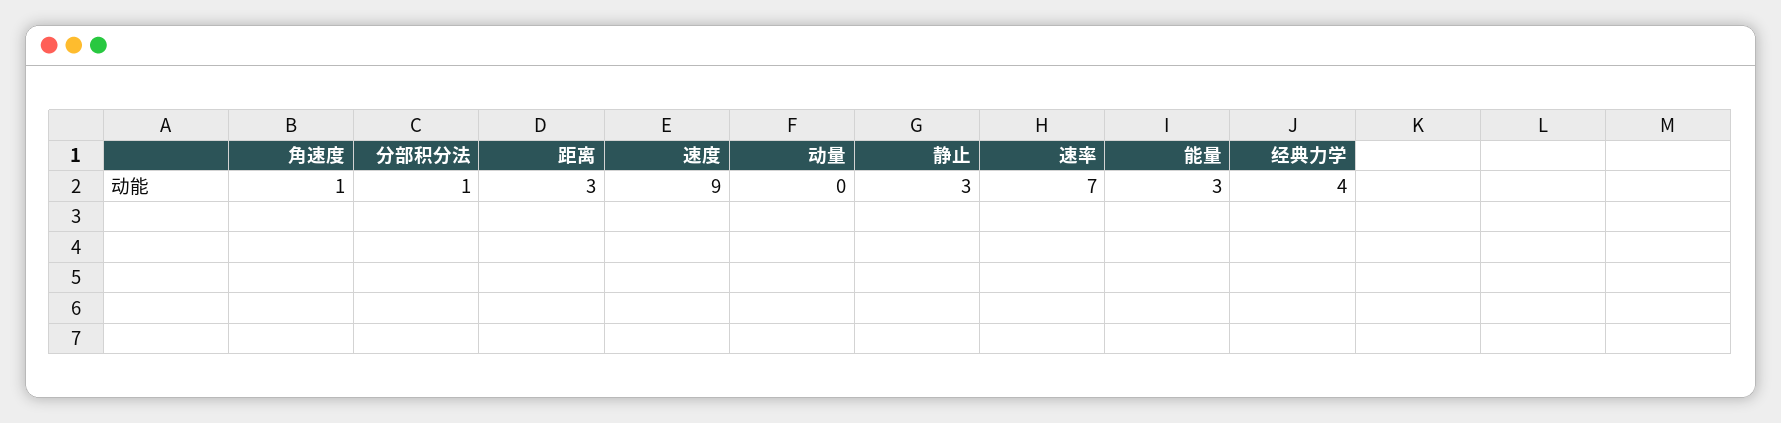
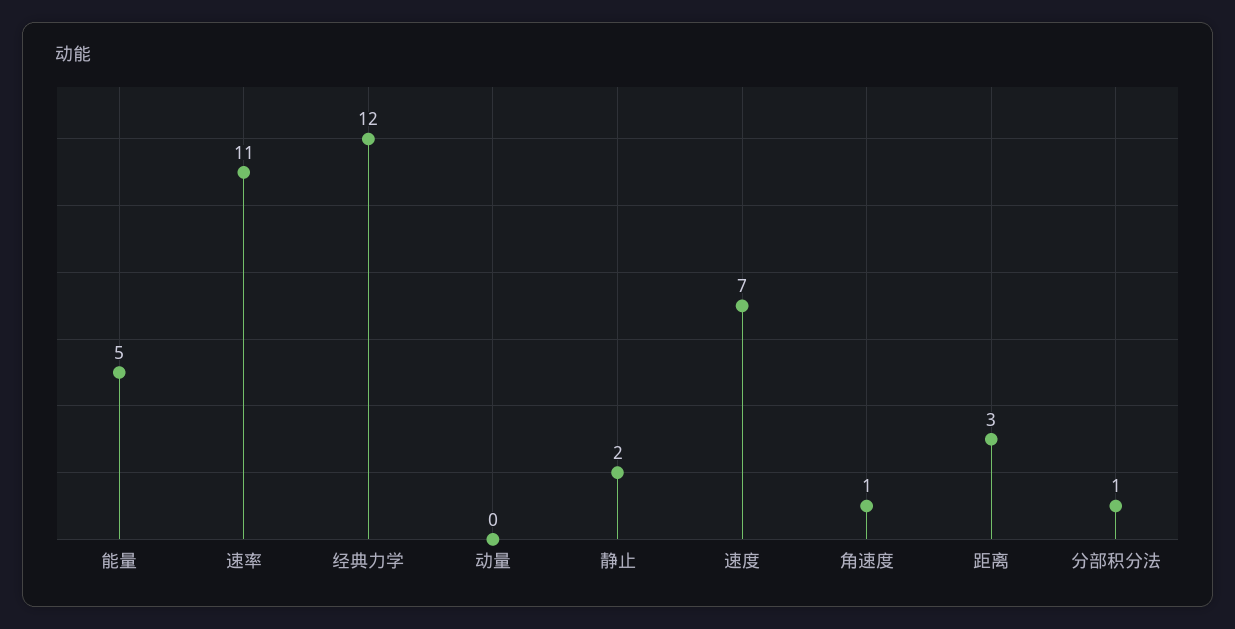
速度: 9 -> 7
静止: 3 -> 2
速率: 7 -> 11
能量: 3 -> 5
经典力学: 4 -> 12

